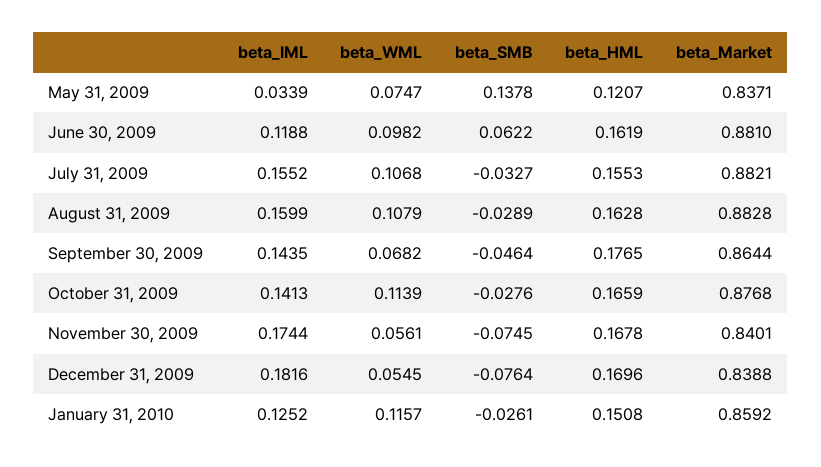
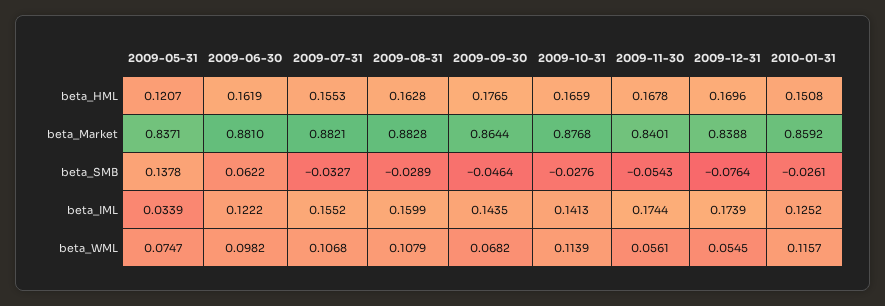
beta_IML, June 30, 2009: 0.1188 -> 0.1222
beta_SMB, November 30, 2009: -0.0745 -> -0.0543
beta_IML, December 31, 2009: 0.1816 -> 0.1739

